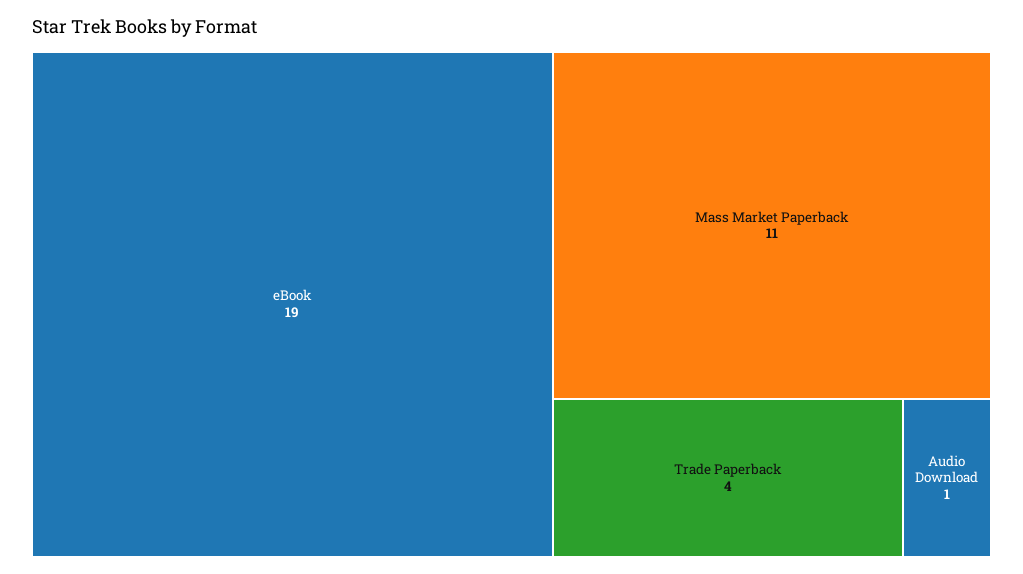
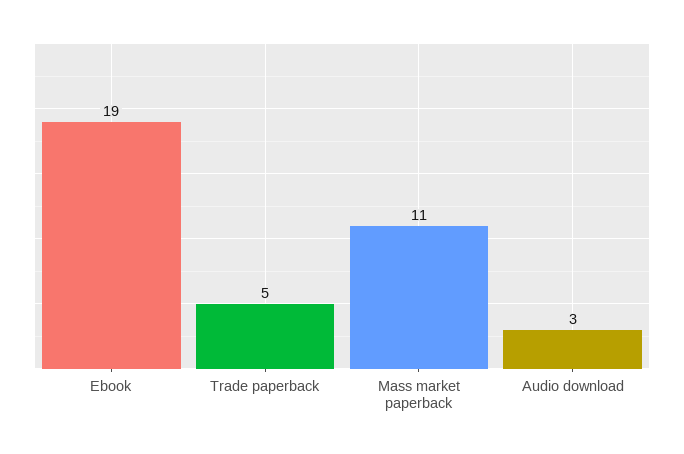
Trade Paperback: 4 -> 5
Audio Download: 1 -> 3

